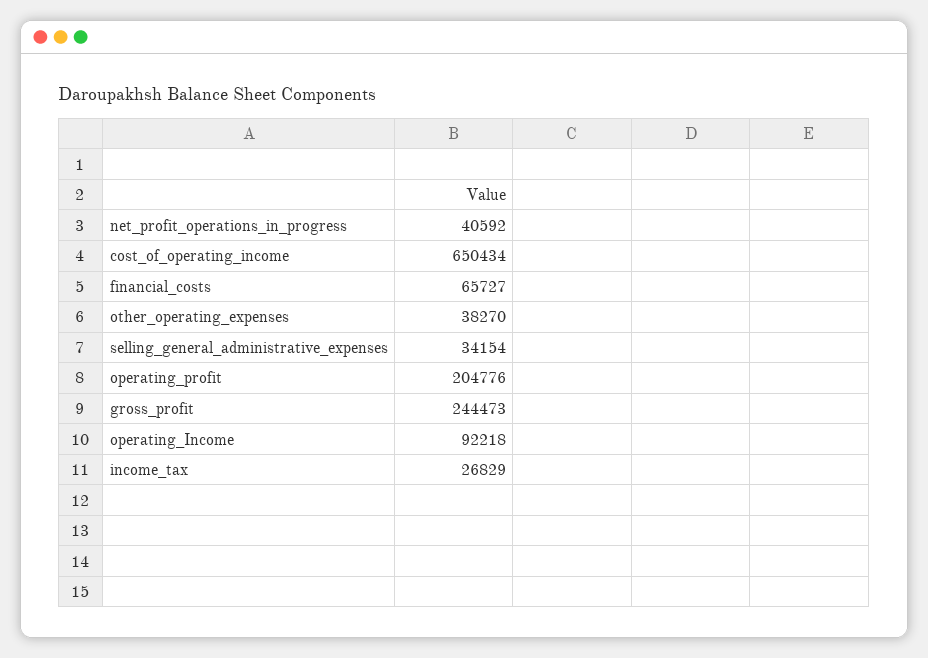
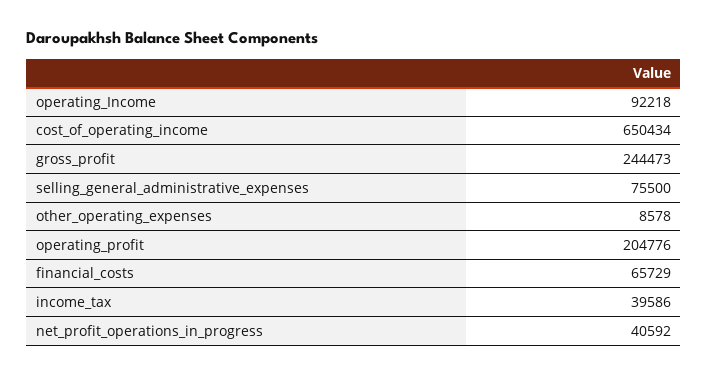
financial_costs: 65727 -> 65729
other_operating_expenses: 38270 -> 8578
selling_general_administrative_expenses: 34154 -> 75500
income_tax: 26829 -> 39586

